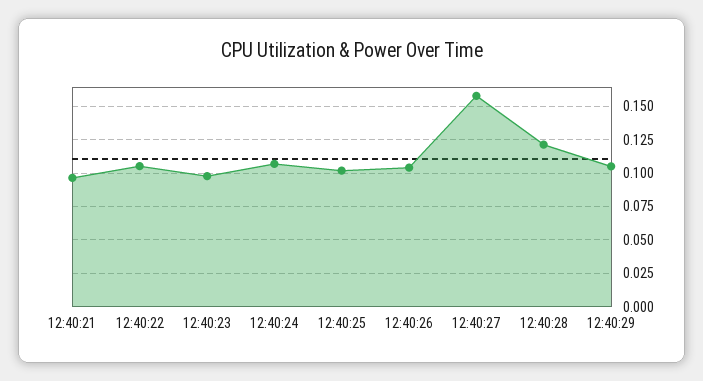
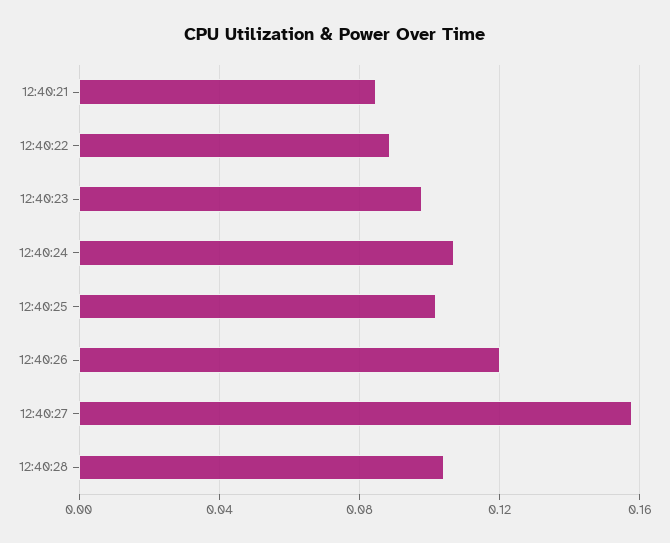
12:40:21: 0.095 -> 0.085
12:40:22: 0.105 -> 0.09
12:40:26: 0.105 -> 0.12
12:40:28: 0.12 -> 0.105
12:40:29: 0.105 -> none

